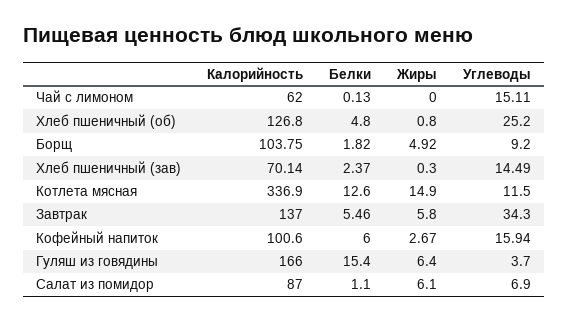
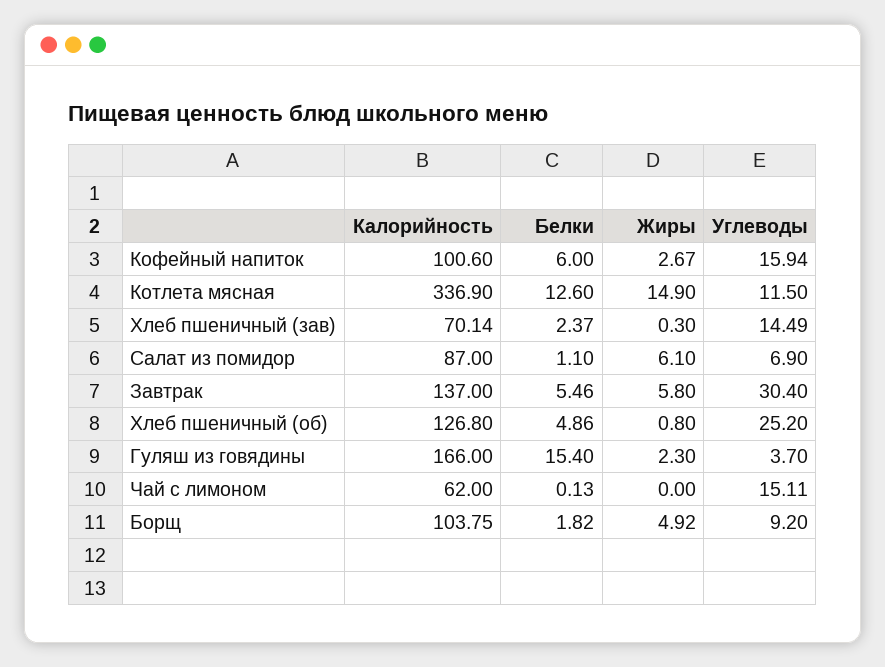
Белки, Хлеб пшеничный (об): 4.8 -> 4.86
Углеводы, Завтрак: 34.3 -> 30.4
Жиры, Гуляш из говядины: 6.4 -> 2.3

